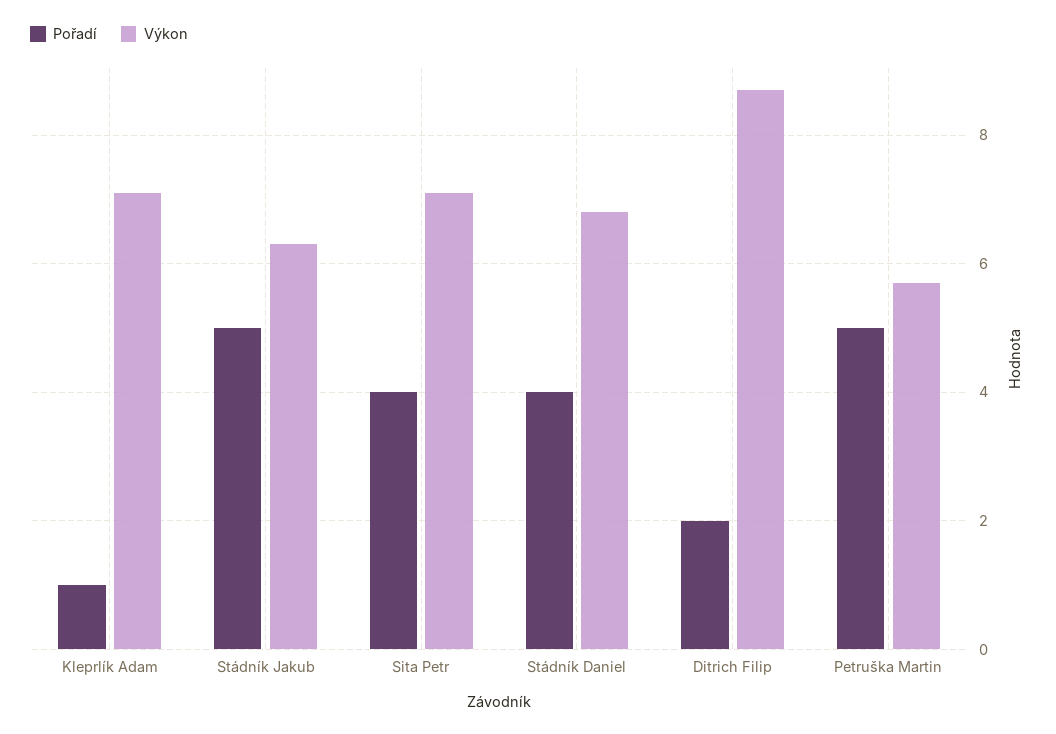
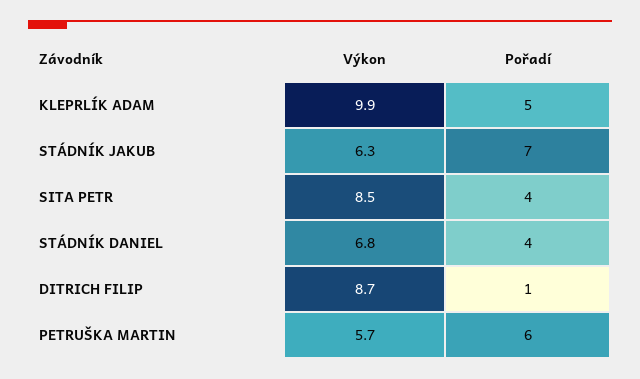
Pořadí, Kleprlík Adam: 1 -> 5
Výkon, Kleprlík Adam: 7 -> 9.9
Pořadí, Stádník Jakub: 5 -> 7
Výkon, Sita Petr: 7 -> 8.5
Pořadí, Ditrich Filip: 2 -> 1
Pořadí, Petruška Martin: 5 -> 6

